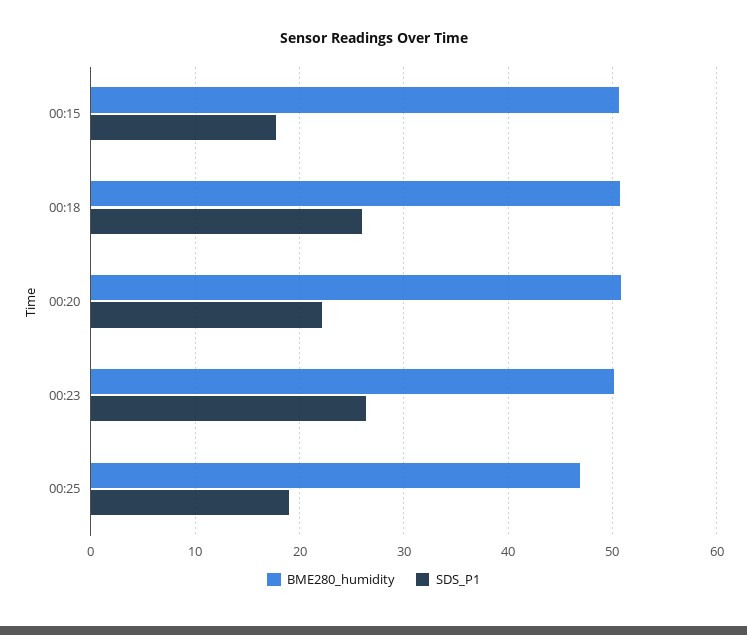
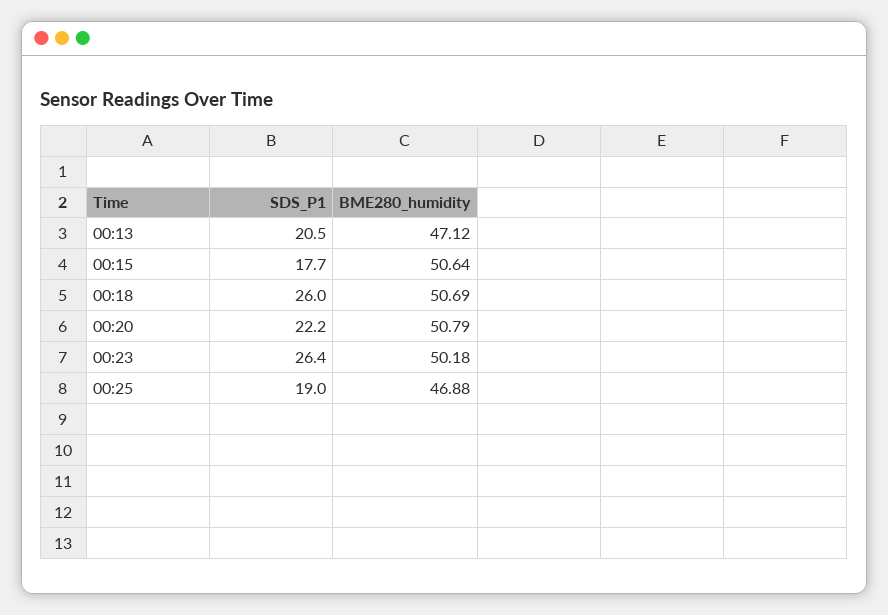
SDS_P1, 00:13: none -> 20.5
BME280_humidity, 00:13: none -> 47.12

